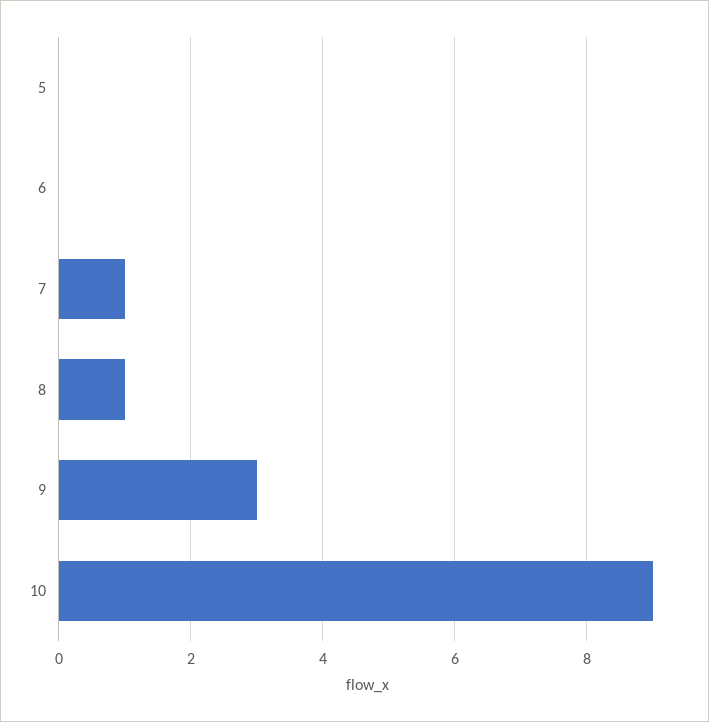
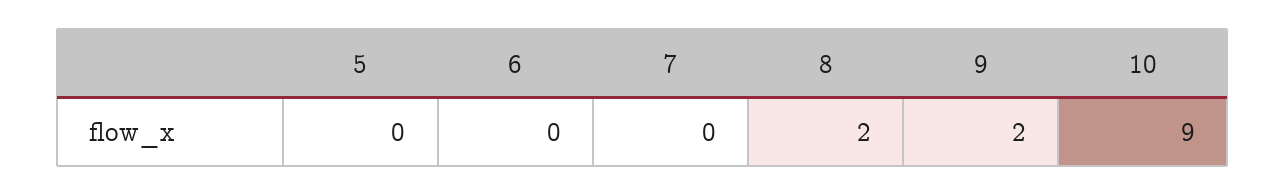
7: 1 -> 0
8: 1 -> 2
9: 3 -> 2

